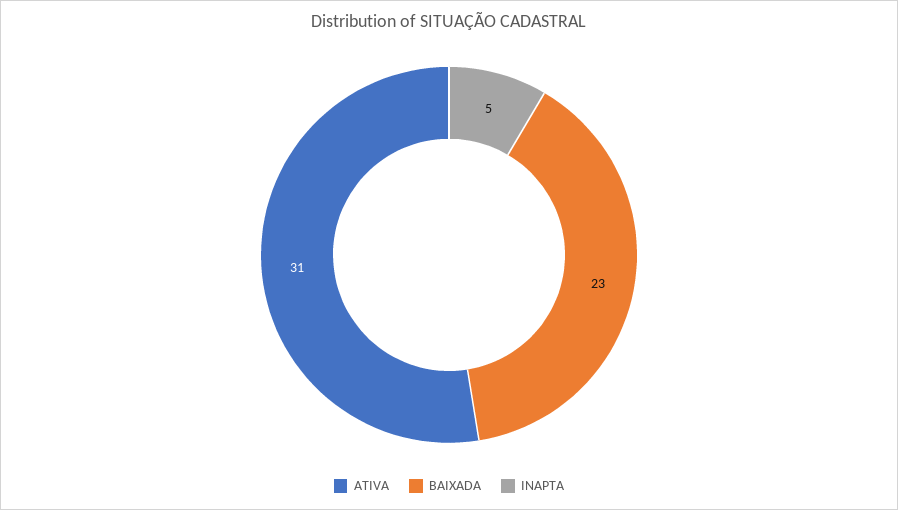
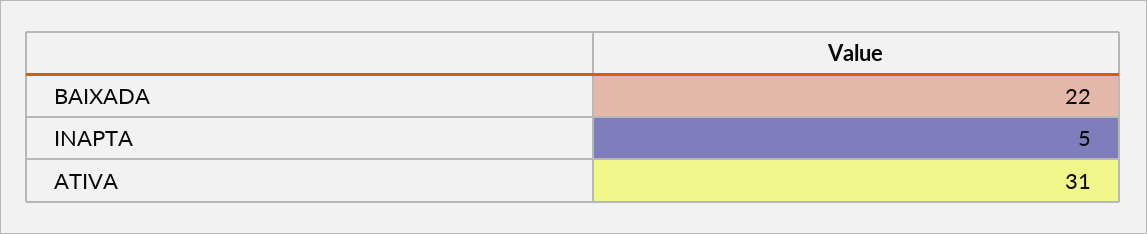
BAIXADA: 23 -> 22

